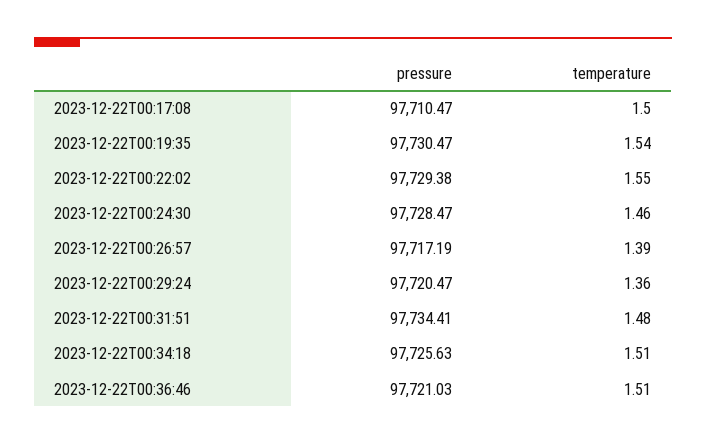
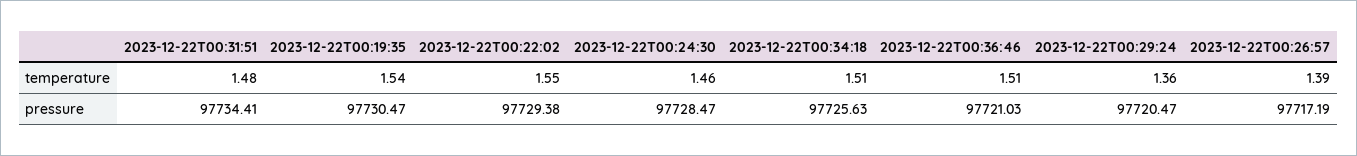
pressure, 2023-12-22T00:17:08: 97710.47 -> none
temperature, 2023-12-22T00:17:08: 1.5 -> none

